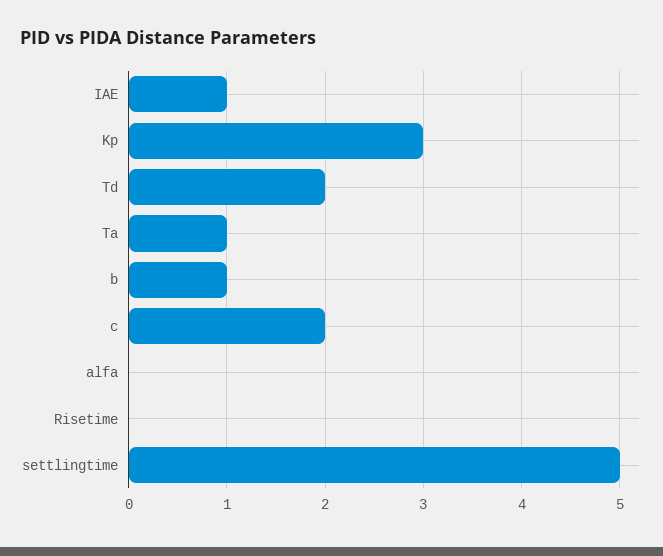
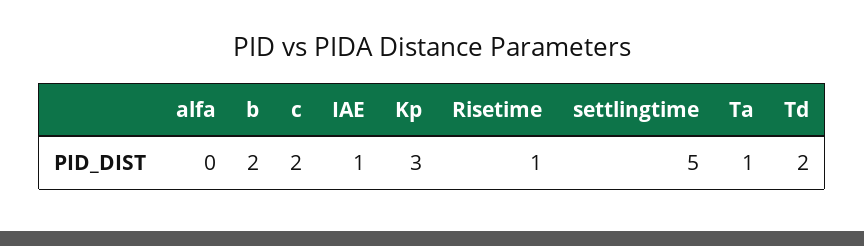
b: 1 -> 2
Risetime: 0 -> 1

